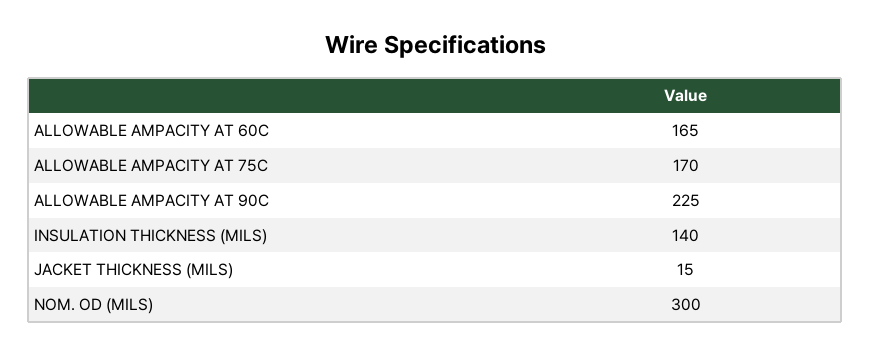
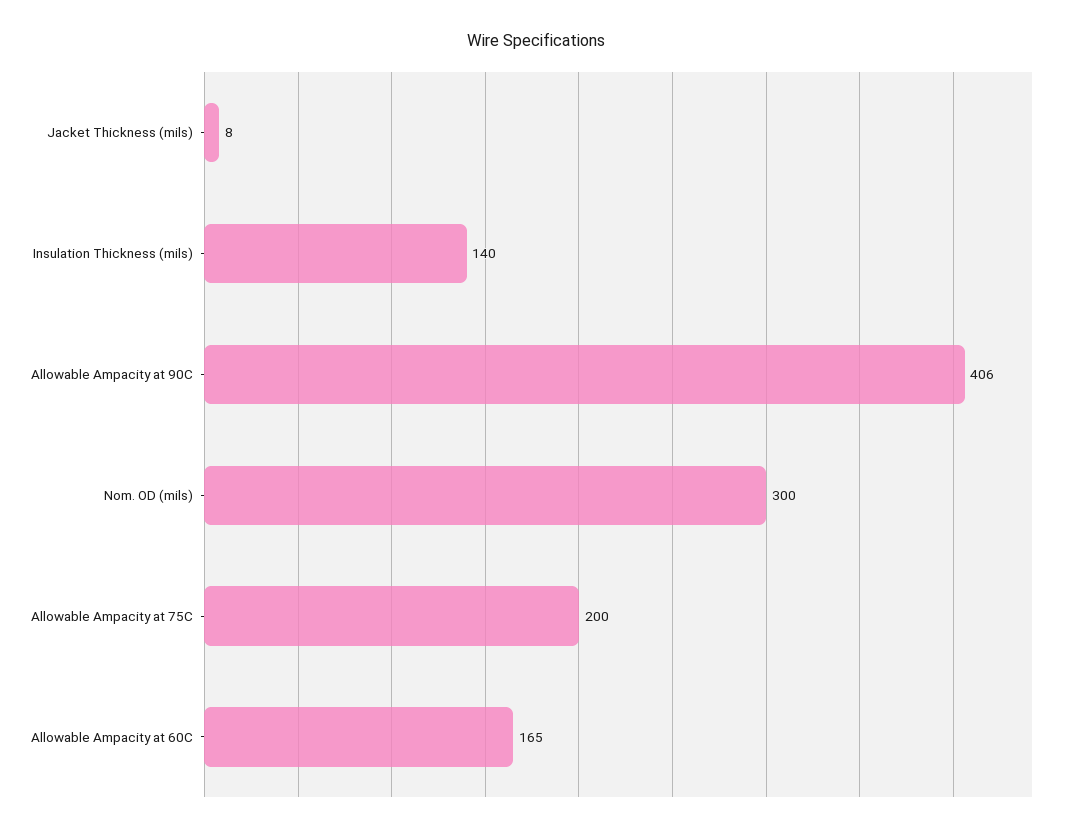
ALLOWABLE AMPACITY AT 75C: 170 -> 200
ALLOWABLE AMPACITY AT 90C: 225 -> 406
JACKET THICKNESS (MILS): 15 -> 8

